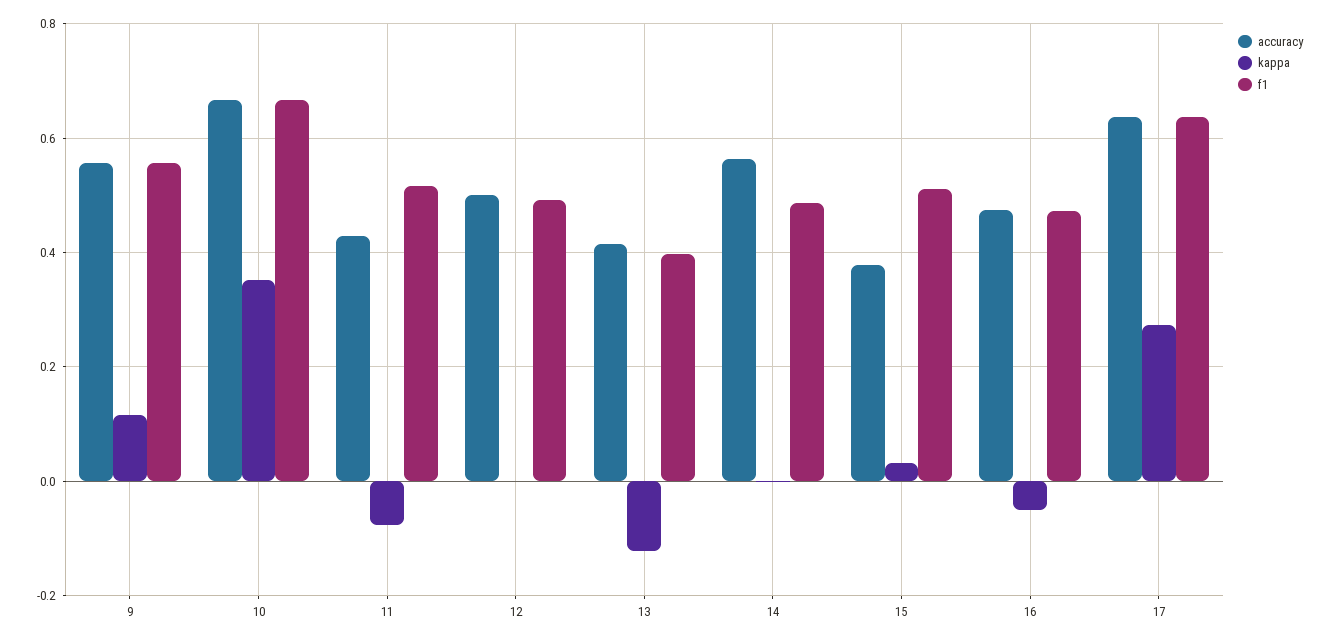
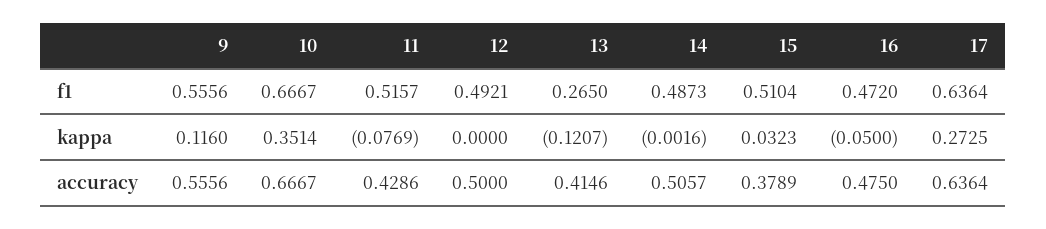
f1, 13: 0.4 -> 0.265
accuracy, 14: 0.56 -> 0.5057

